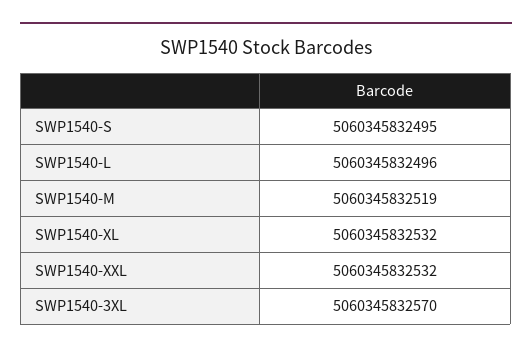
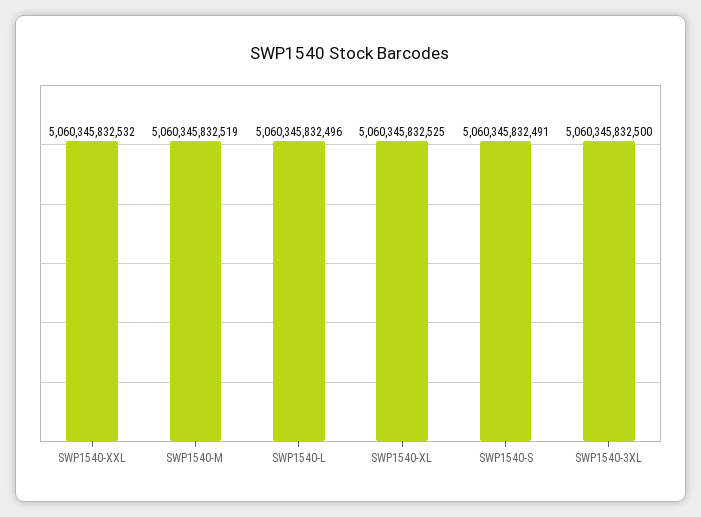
SWP1540-S: 5060345832495 -> 5060345832491
SWP1540-XL: 5060345832532 -> 5060345832525
SWP1540-3XL: 5060345832570 -> 5060345832500

